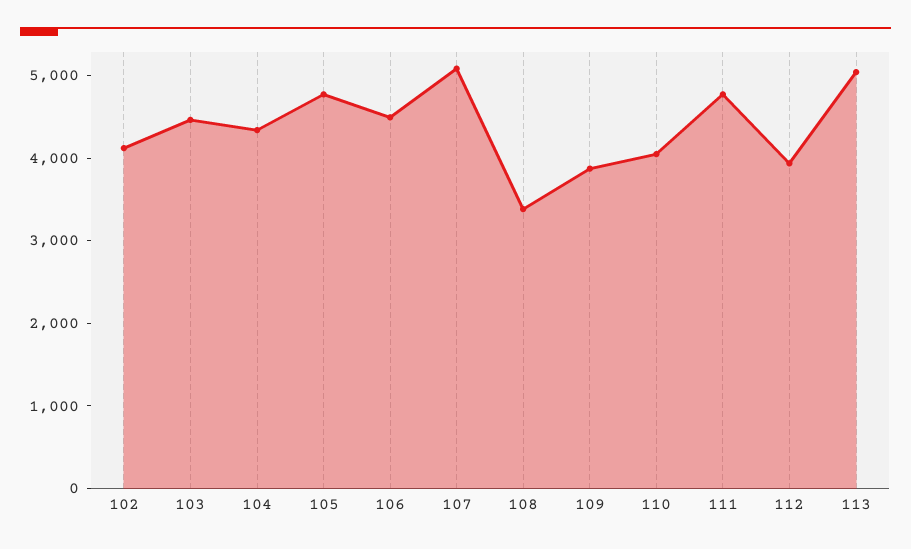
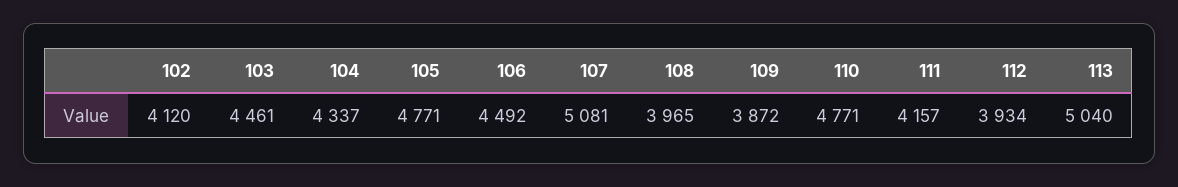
108: 3400 -> 3965
110: 4000 -> 4771
111: 4800 -> 4157

